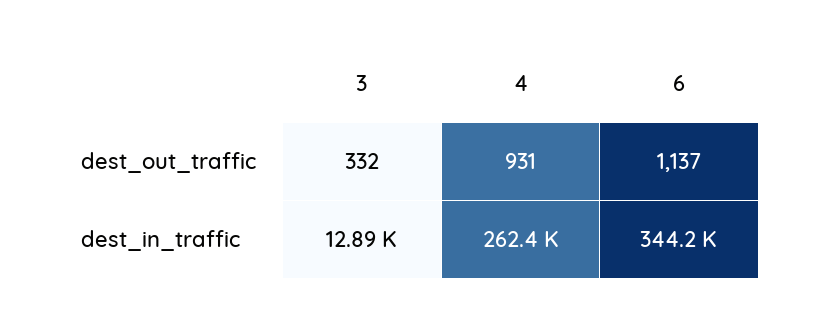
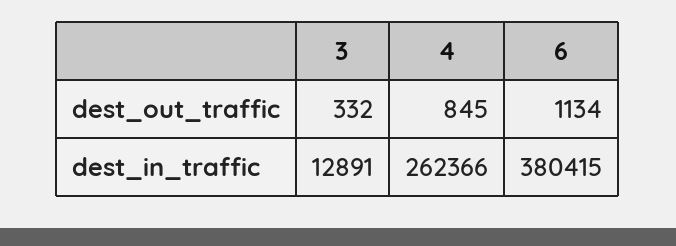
4, dest_out_traffic: 931 -> 845
6, dest_out_traffic: 1137 -> 1134
6, dest_in_traffic: 344200 -> 380415

